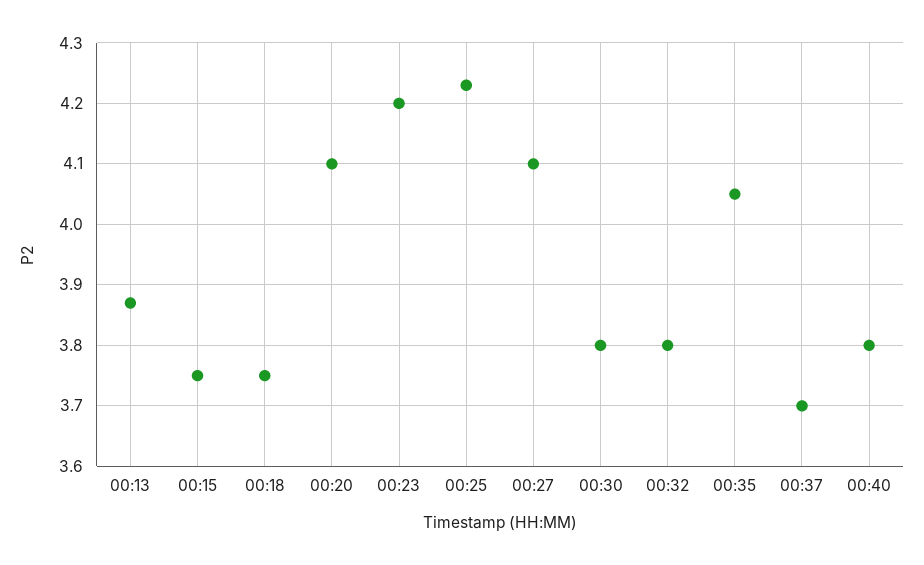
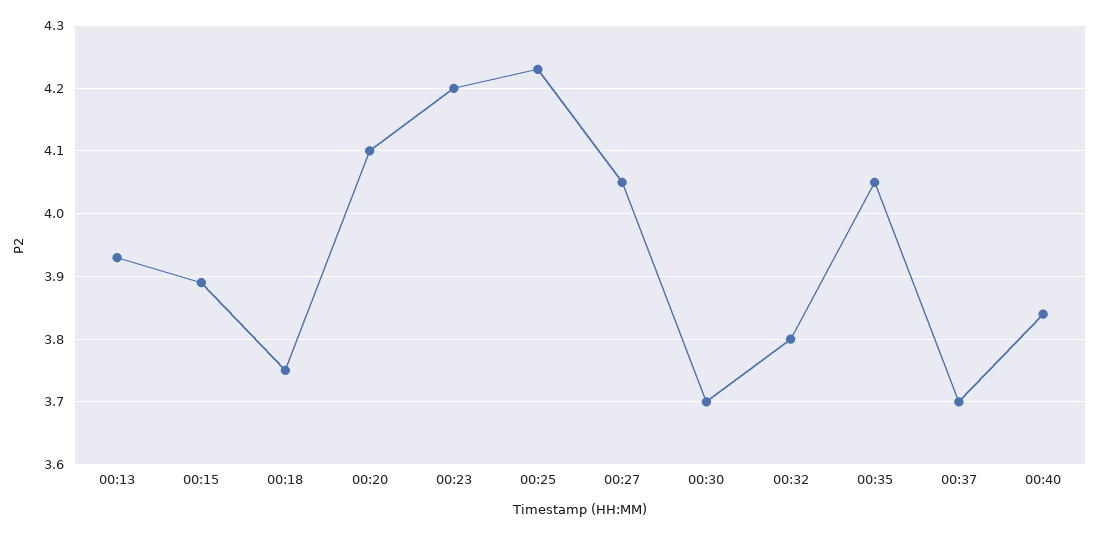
00:13: 3.87 -> 3.93
00:15: 3.75 -> 3.89
00:27: 4.1 -> 4.05
00:30: 3.8 -> 3.7
00:40: 3.8 -> 3.84

